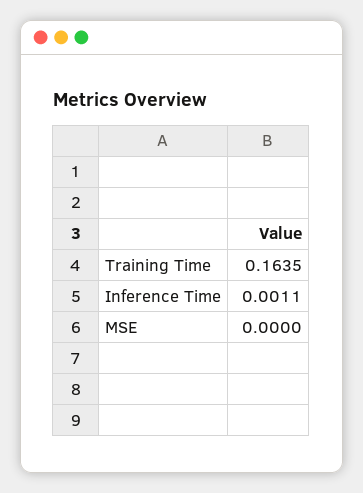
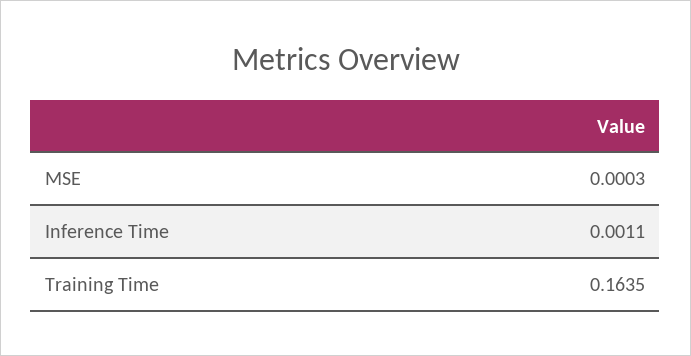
MSE: 0 -> 0.0003

